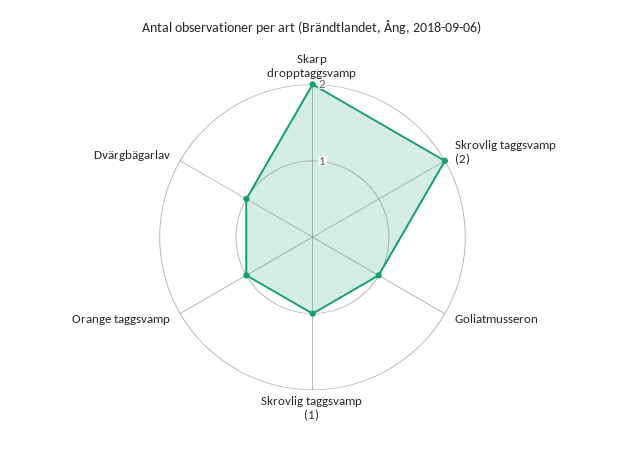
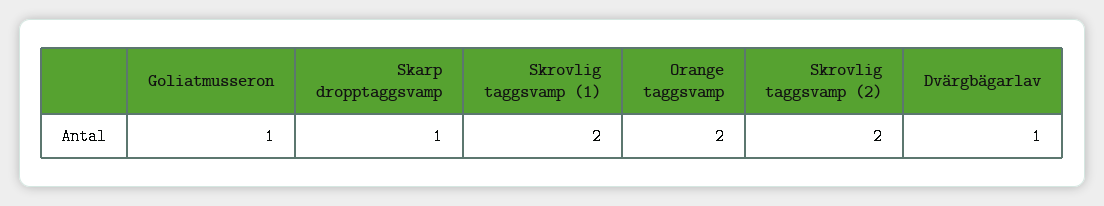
Skarp dropptaggsvamp: 2 -> 1
Skrovlig taggsvamp (1): 1 -> 2
Orange taggsvamp: 1 -> 2

